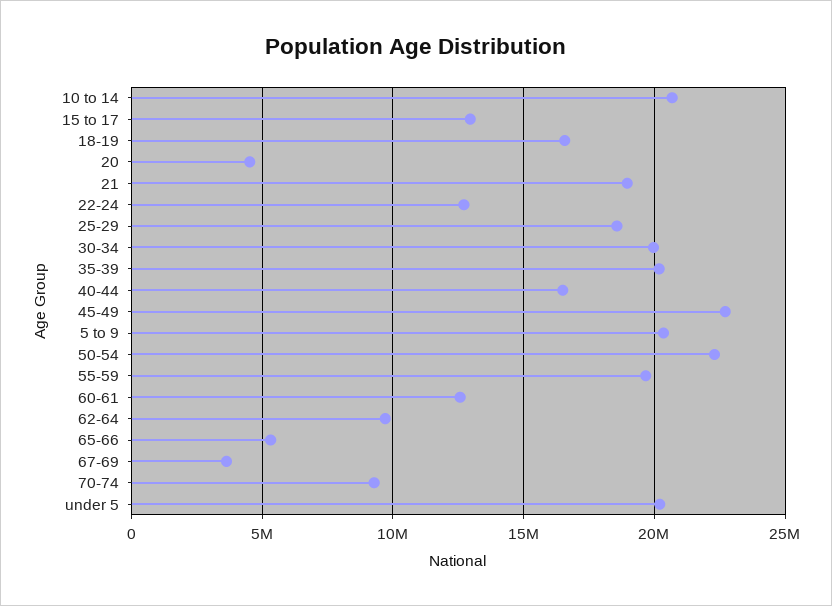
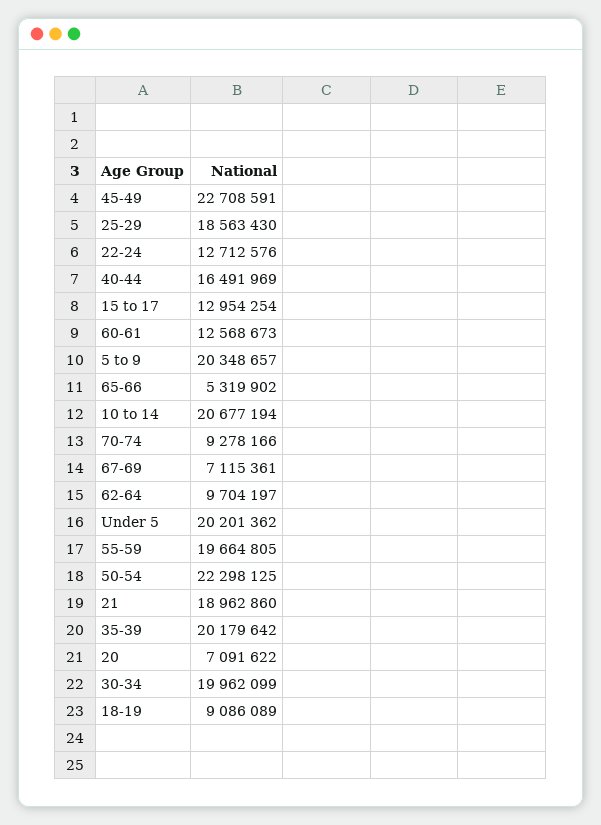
18-19: 16500000 -> 9086089
20: 4500000 -> 7091622
67-69: 3500000 -> 7115361

